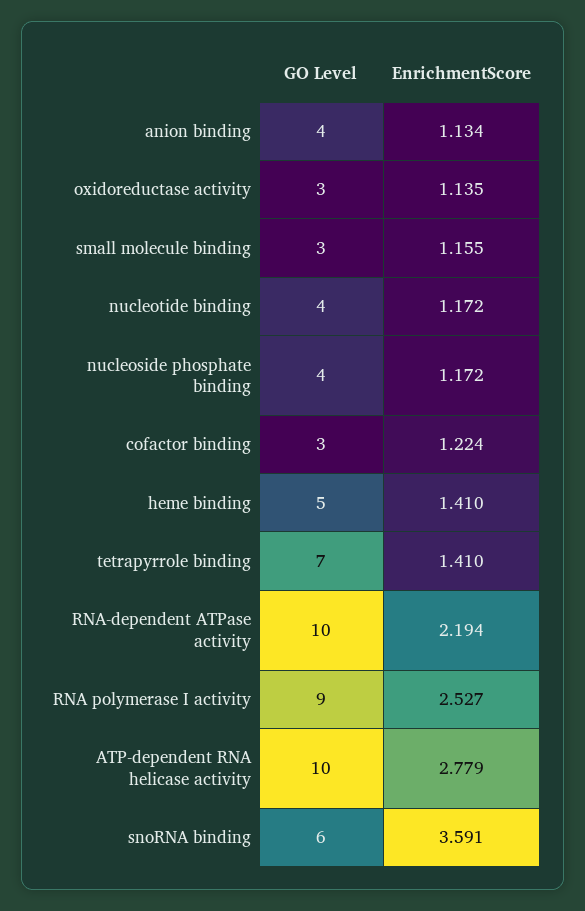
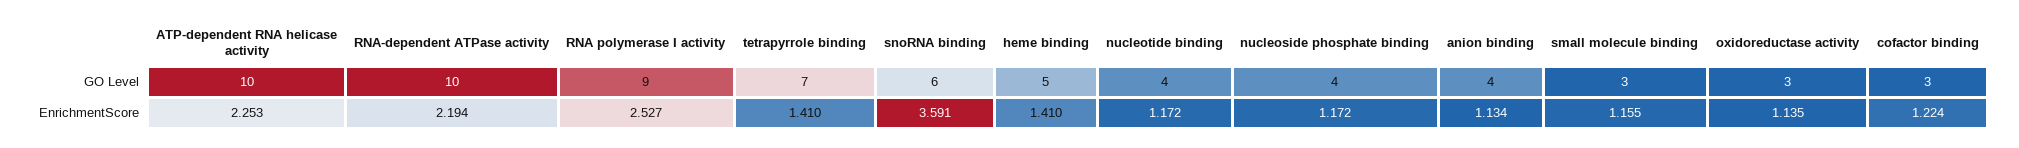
EnrichmentScore, ATP-dependent RNA helicase activity: 2.779 -> 2.253

